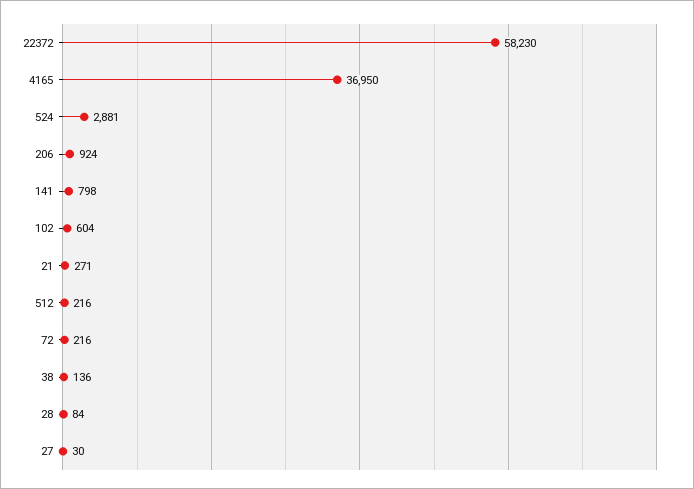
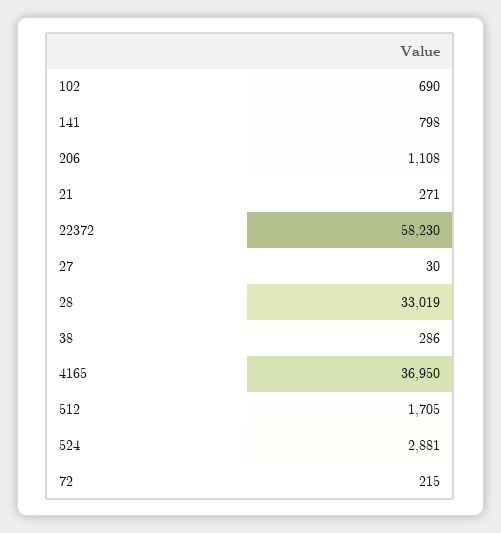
206: 924 -> 1108
102: 604 -> 690
512: 216 -> 1705
72: 216 -> 215
38: 136 -> 286
28: 84 -> 33019

